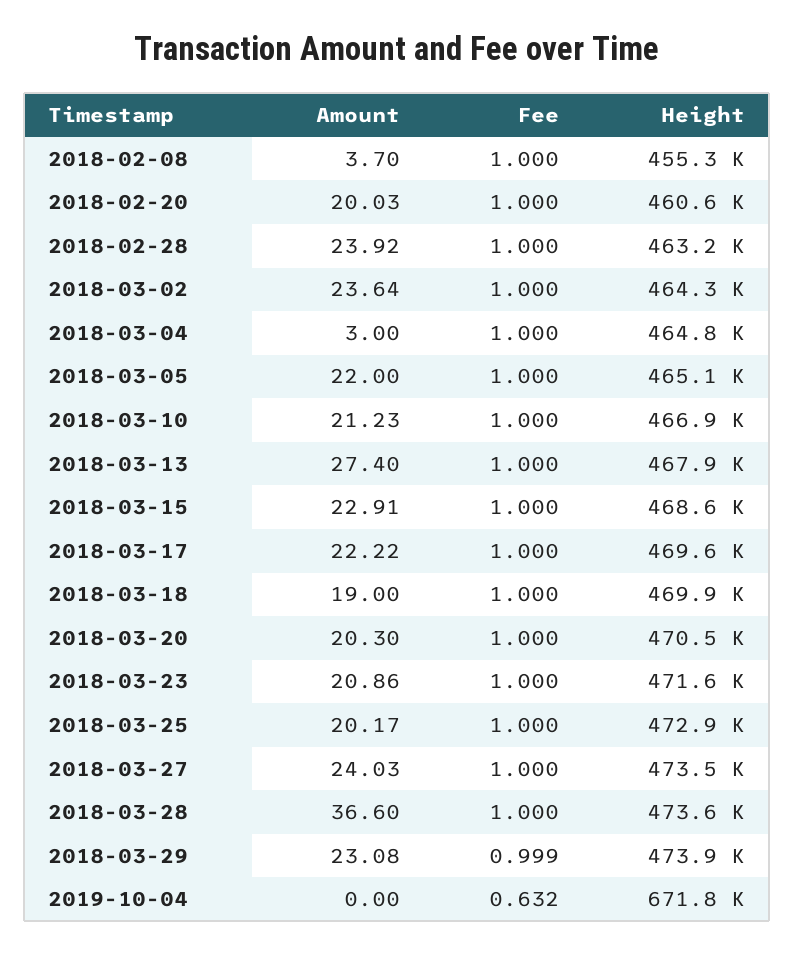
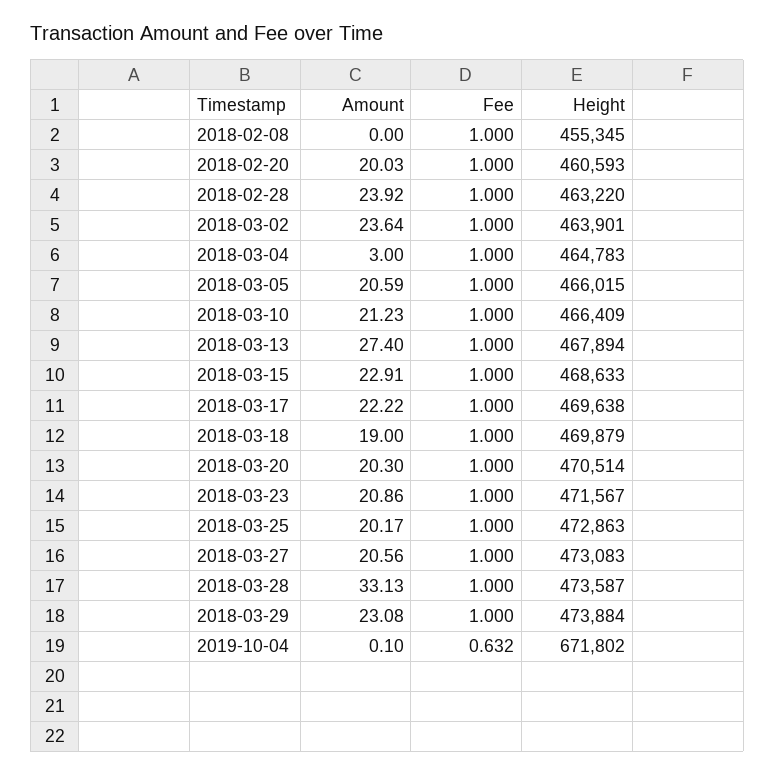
Amount, 2018-02-08: 3.7 -> 0
Height, 2018-03-02: 464300 -> 463901
Amount, 2018-03-05: 22 -> 20.59
Height, 2018-03-05: 465100 -> 466015
Height, 2018-03-10: 466900 -> 466409
Amount, 2018-03-27: 24.03 -> 20.56
Height, 2018-03-27: 473500 -> 473083
Amount, 2018-03-28: 36.6 -> 33.13
Fee, 2018-03-29: 0.999 -> 1
Amount, 2019-10-04: 0 -> 0.1

